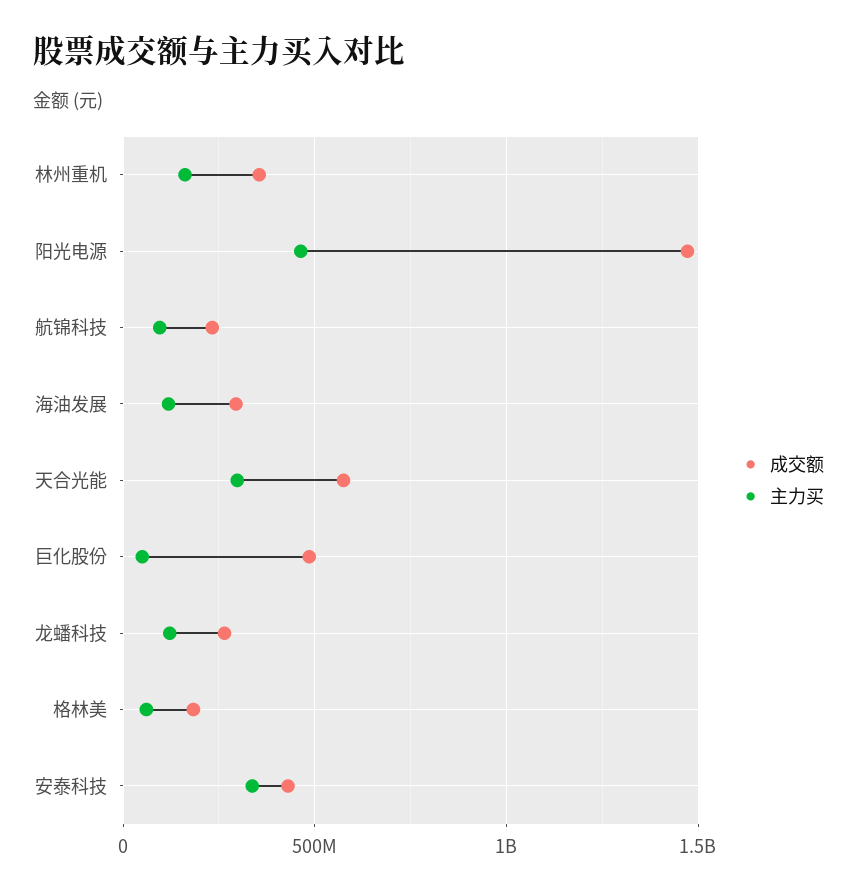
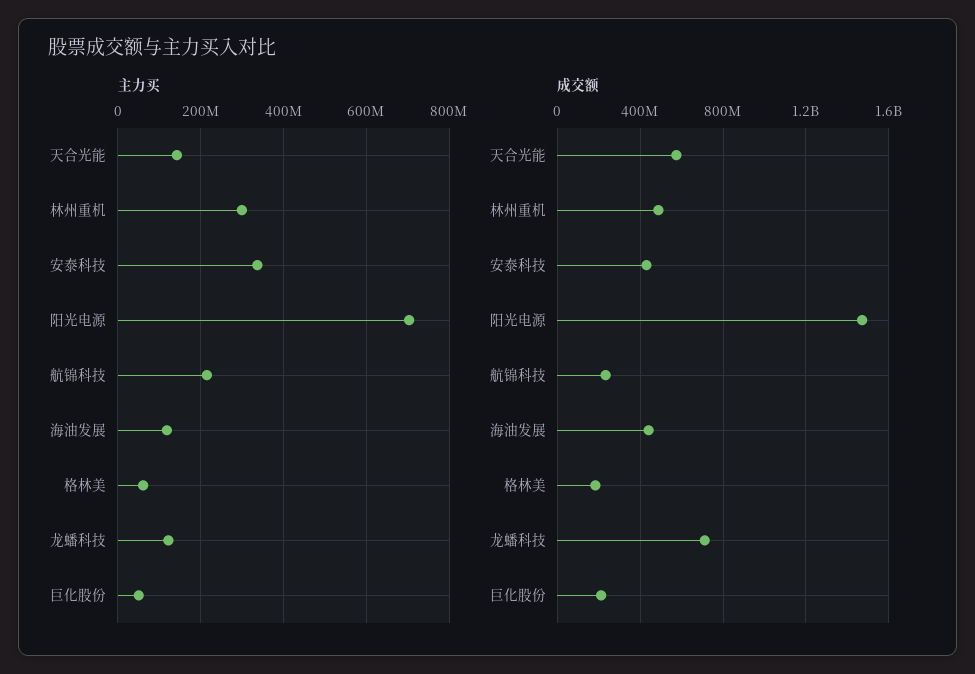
成交额, 林州重机: 350000000 -> 500000000
主力买, 林州重机: 150000000 -> 300000000
主力买, 阳光电源: 450000000 -> 700000000
主力买, 航锦科技: 100000000 -> 220000000
成交额, 海油发展: 300000000 -> 450000000
主力买, 天合光能: 300000000 -> 140000000
成交额, 巨化股份: 500000000 -> 200000000
成交额, 龙蟠科技: 250000000 -> 700000000

